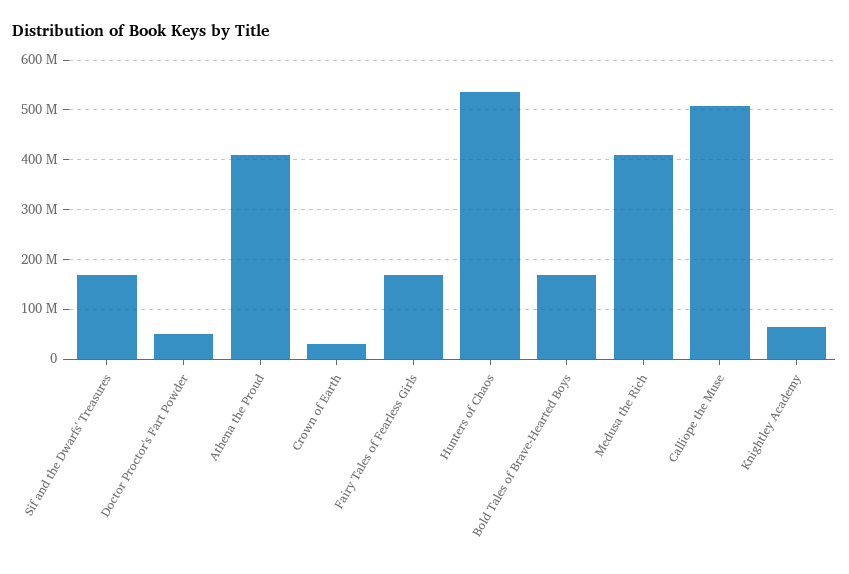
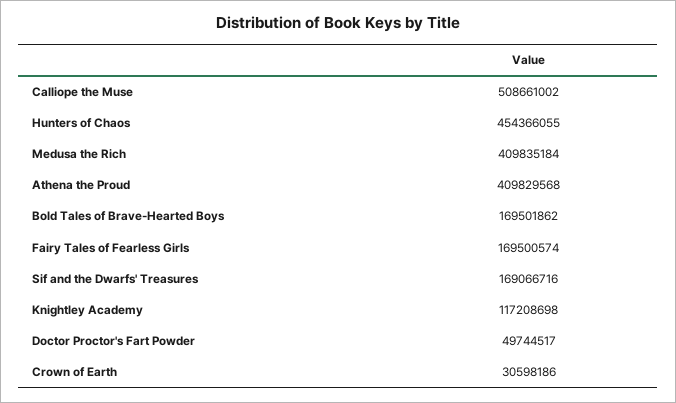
Hunters of Chaos: 540000000 -> 454366055
Knightley Academy: 60000000 -> 117208698

